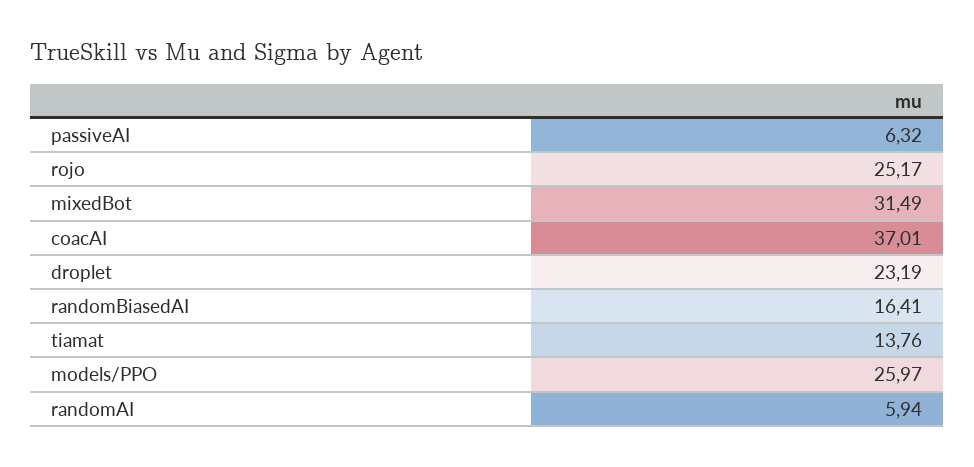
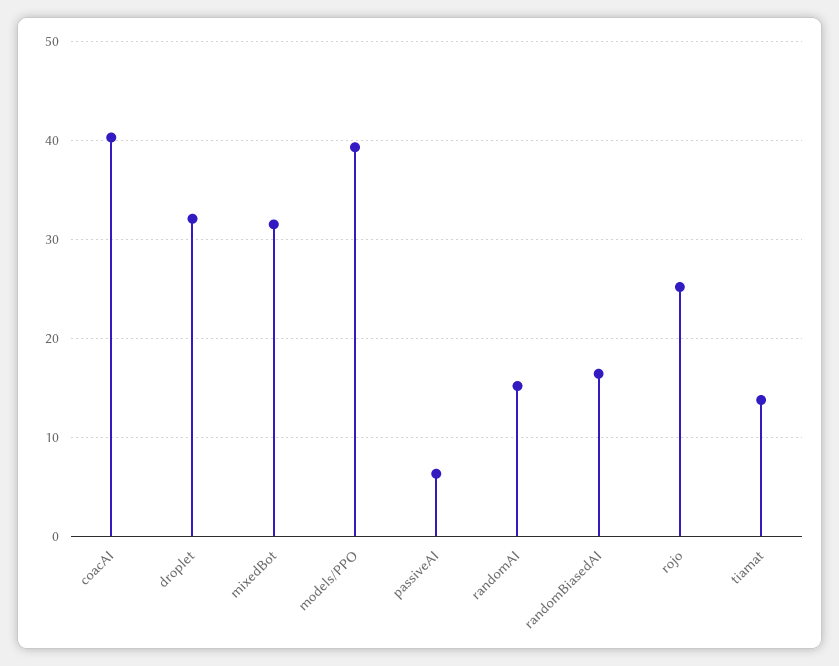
coacAI: 37.01 -> 40
droplet: 23.19 -> 32
models/PPO: 25.97 -> 39
randomAI: 5.94 -> 15

